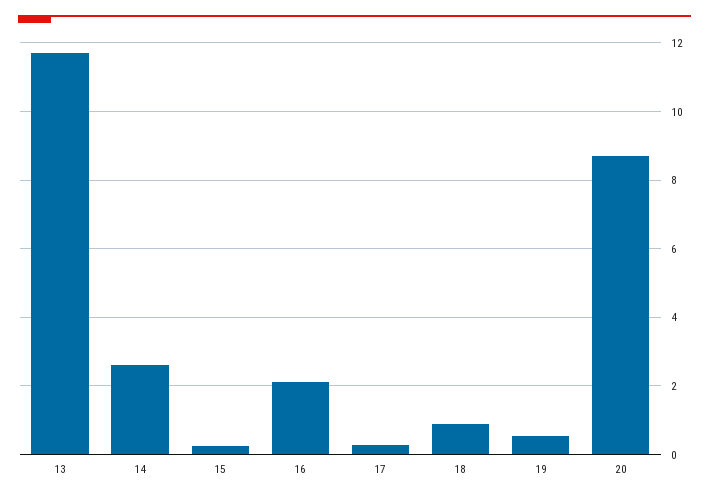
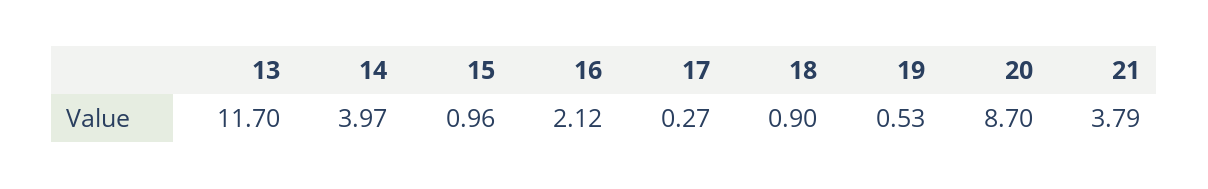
14: 2.6 -> 3.97
15: 0.2 -> 0.96
21: none -> 3.79

